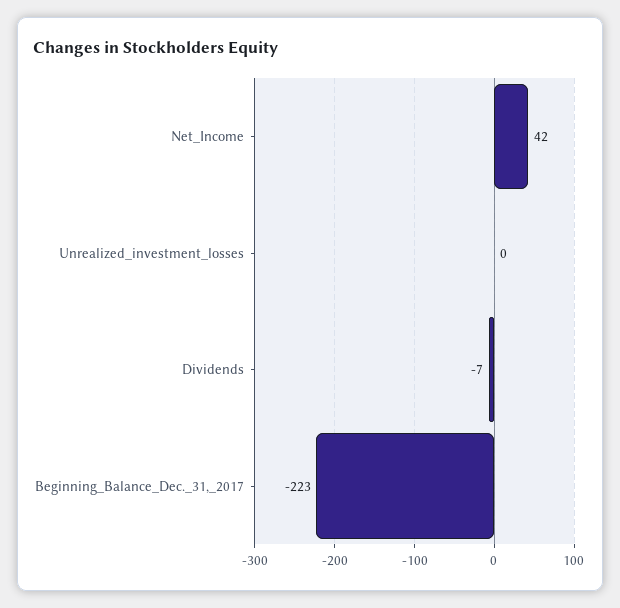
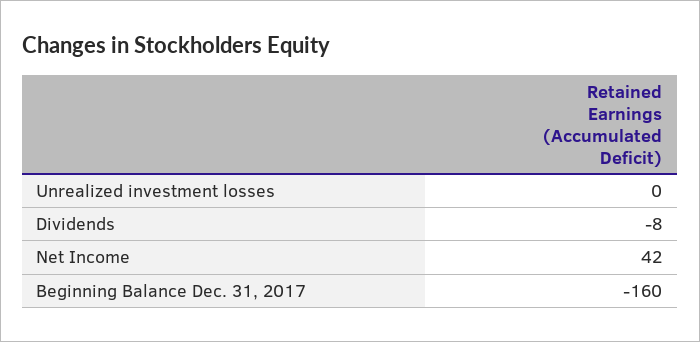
Dividends: -7 -> -8
Beginning_Balance_Dec._31,_2017: -223 -> -160

